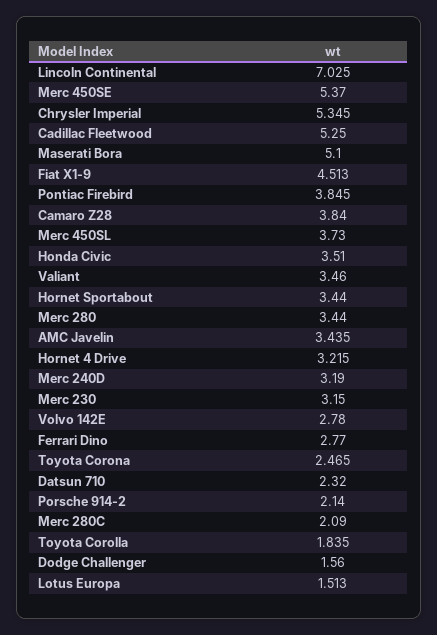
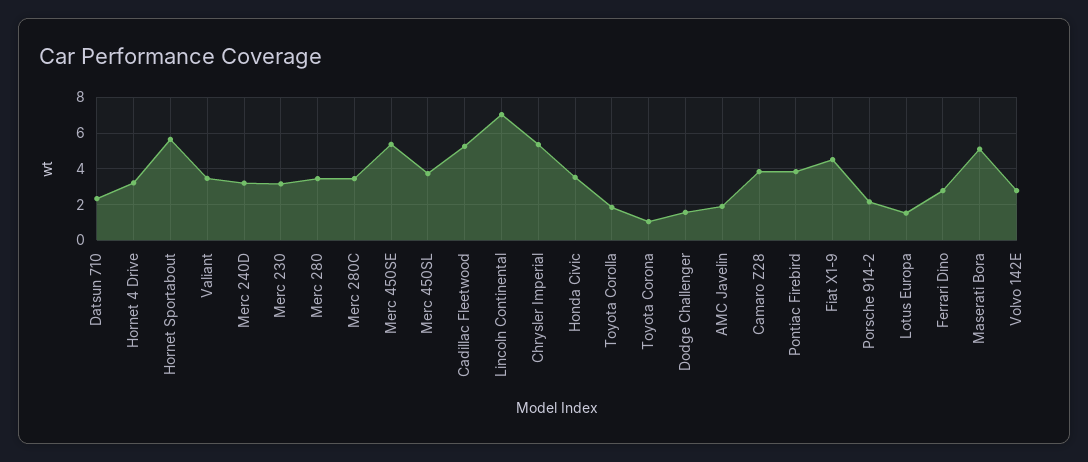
Hornet Sportabout: 3.44 -> 5.5
AMC Javelin: 3.435 -> 2
Toyota Corona: 2.465 -> 1
Merc 280C: 2.09 -> 3.5

